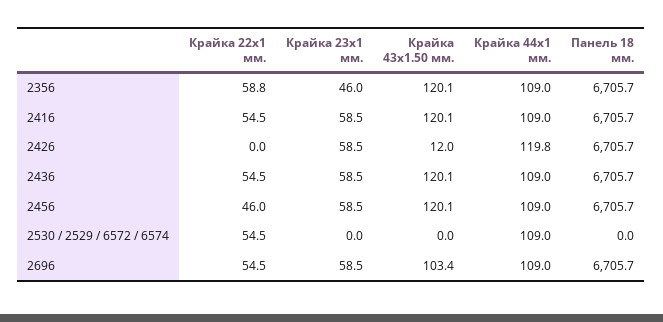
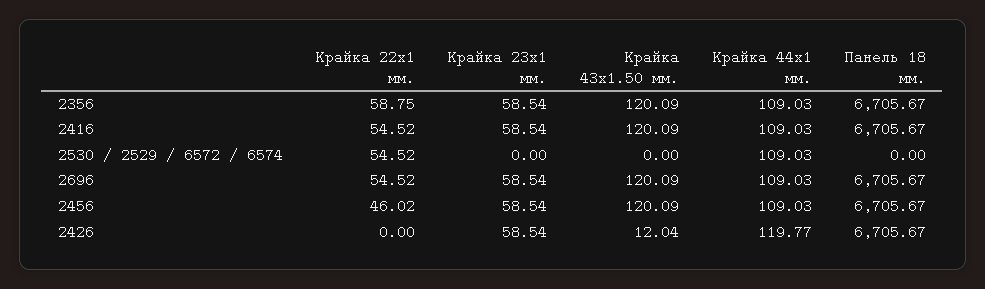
Крайка 23x1 мм., 2356: 46 -> 58.54
Крайка 22x1 мм., 2436: 54.5 -> none
Крайка 23x1 мм., 2436: 58.5 -> none
Крайка 43x1.50 мм., 2436: 120.1 -> none
Крайка 44x1 мм., 2436: 109 -> none
Панель 18 мм., 2436: 6705.7 -> none
Крайка 43x1.50 мм., 2696: 103.4 -> 120.09

